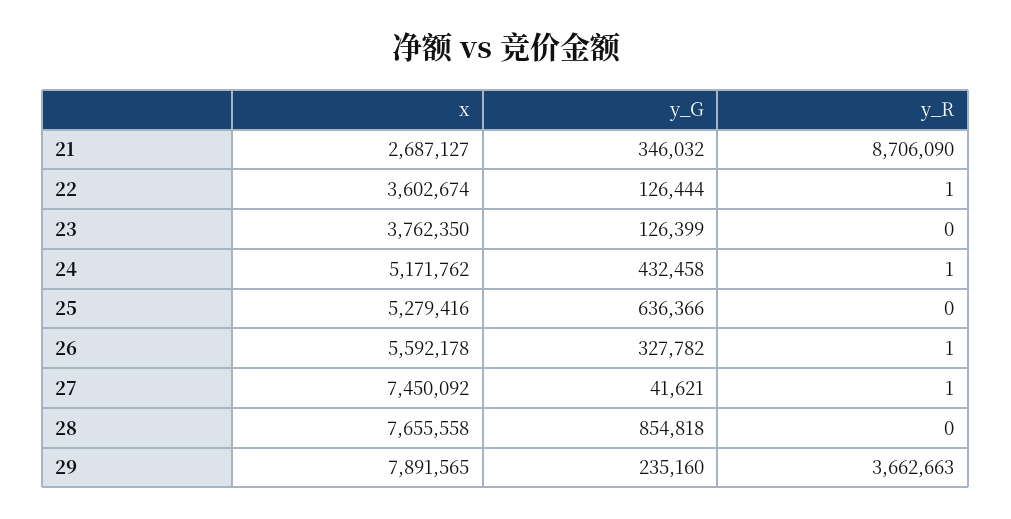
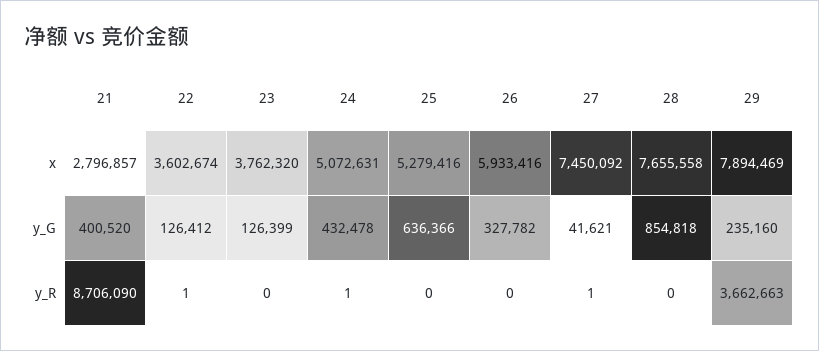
x, 21: 2687127 -> 2796857
y_G, 21: 346032 -> 400520
y_G, 22: 126444 -> 126412
x, 23: 3762350 -> 3762320
x, 24: 5171762 -> 5072631
y_G, 24: 432458 -> 432478
x, 26: 5592178 -> 5933416
y_R, 26: 1 -> 0
x, 29: 7891565 -> 7894469

